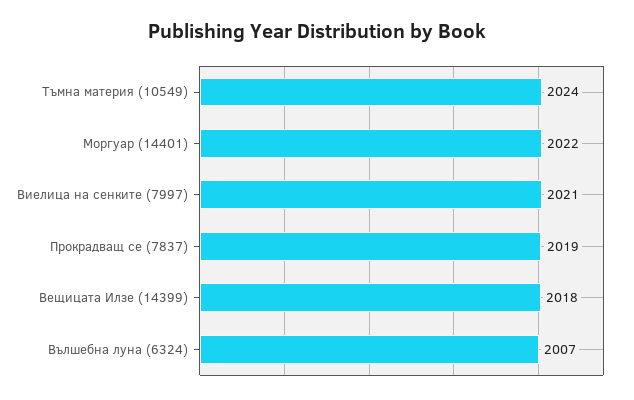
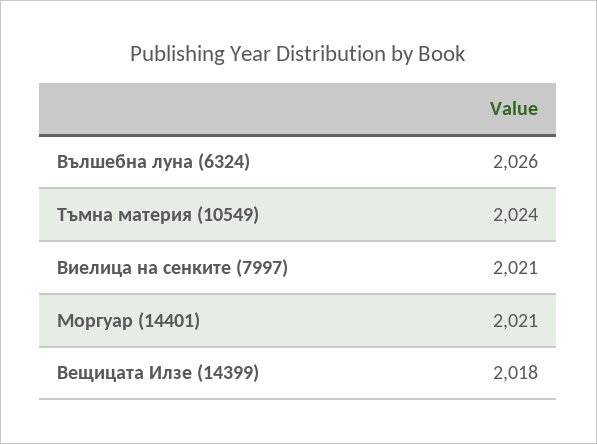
Моргуар (14401): 2022 -> 2021
Прокрадващ се (7837): 2019 -> none
Вълшебна луна (6324): 2007 -> 2026

